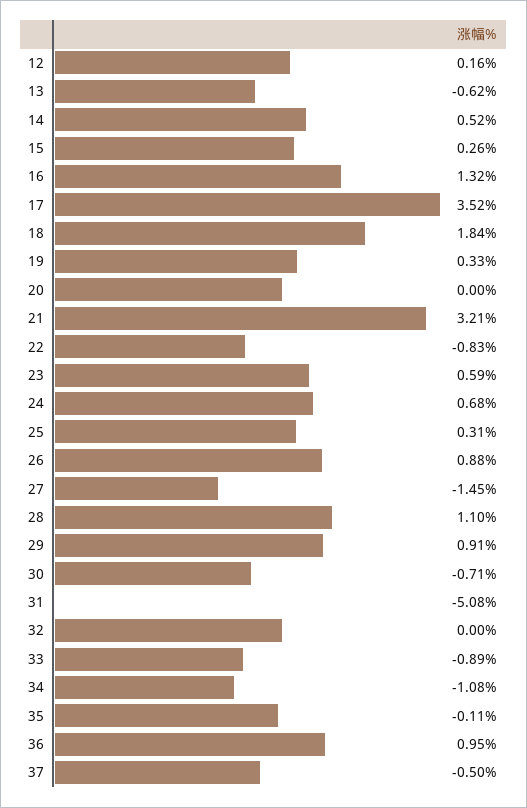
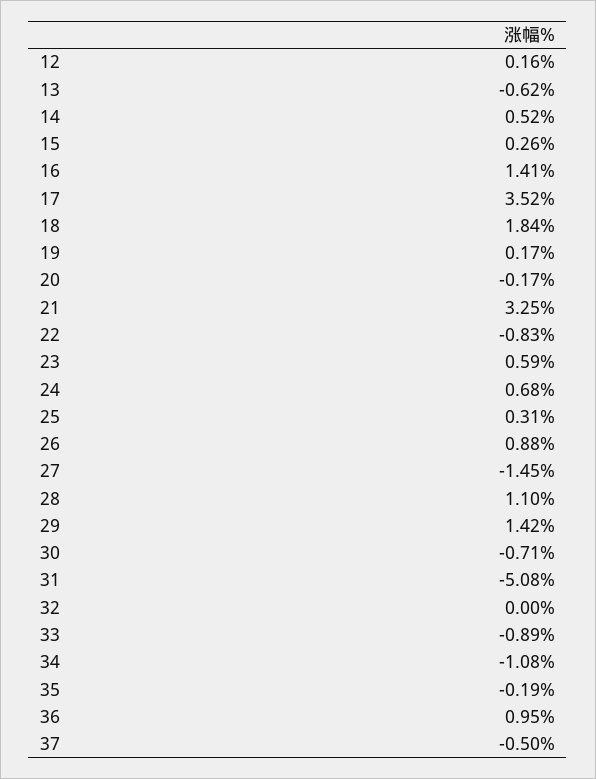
16: 1.32 -> 1.41
19: 0.33 -> 0.17
20: 0 -> -0.17
21: 3.21 -> 3.25
29: 0.91 -> 1.42
35: -0.11 -> -0.19

